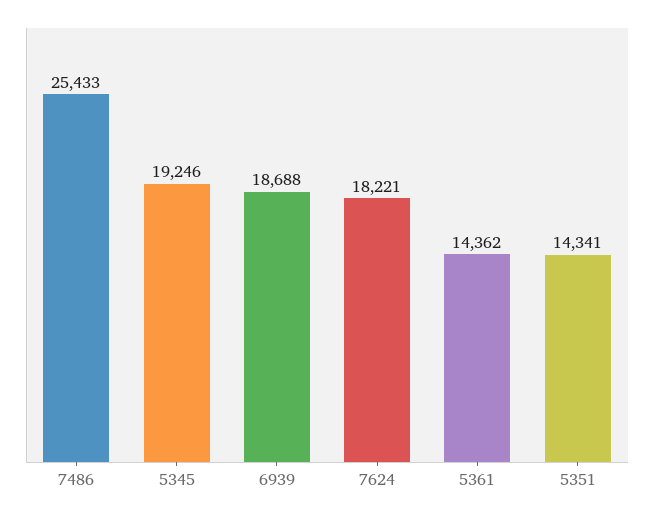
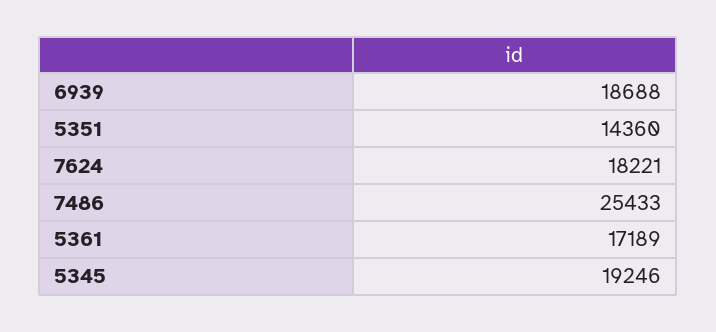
5361: 14362 -> 17189
5351: 14341 -> 14360

